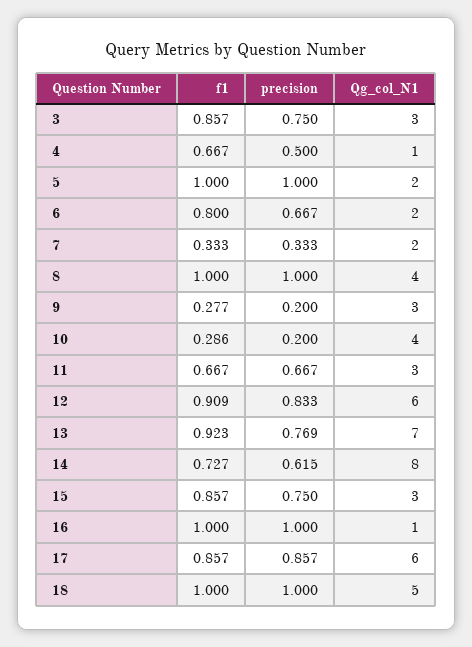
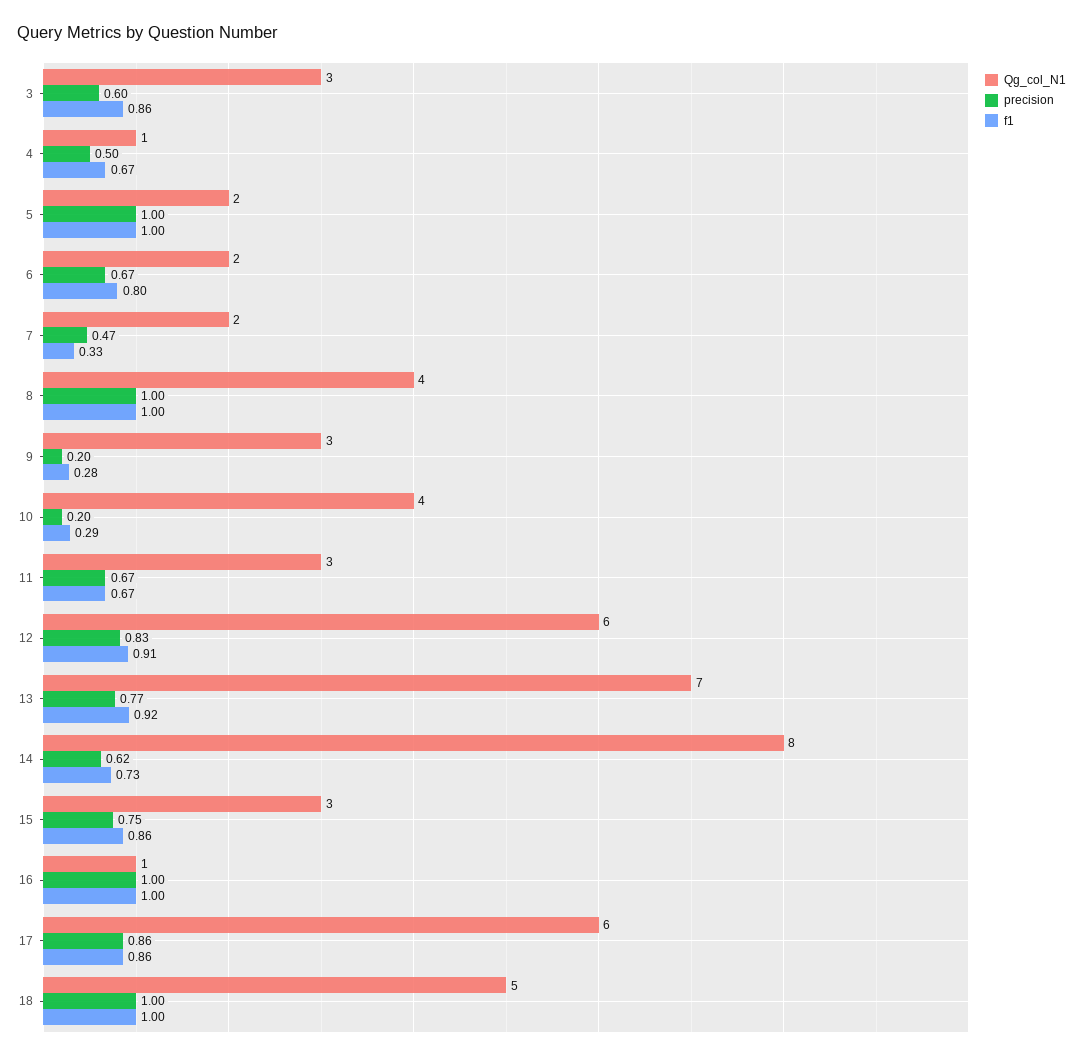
precision, 3: 0.75 -> 0.6
precision, 7: 0.333 -> 0.47

